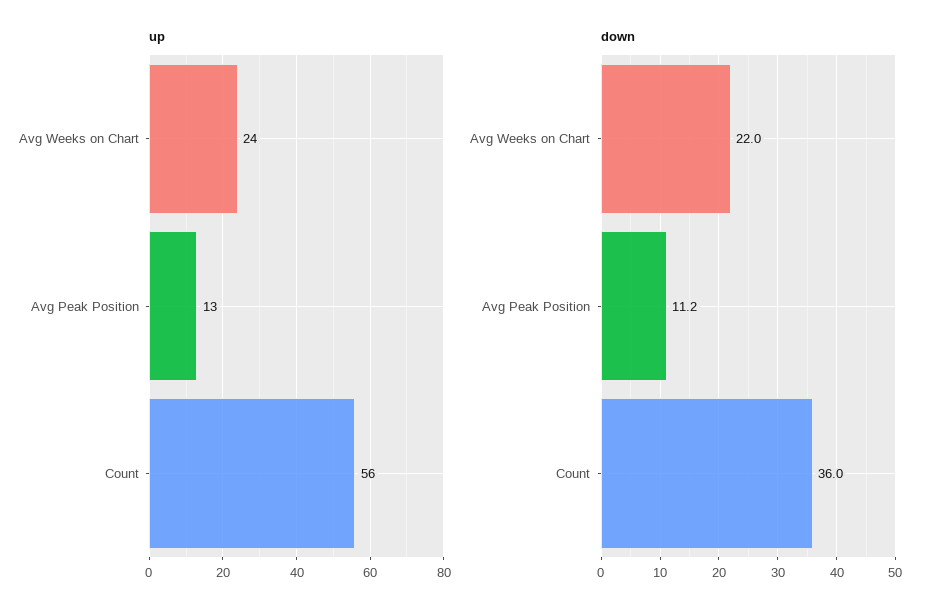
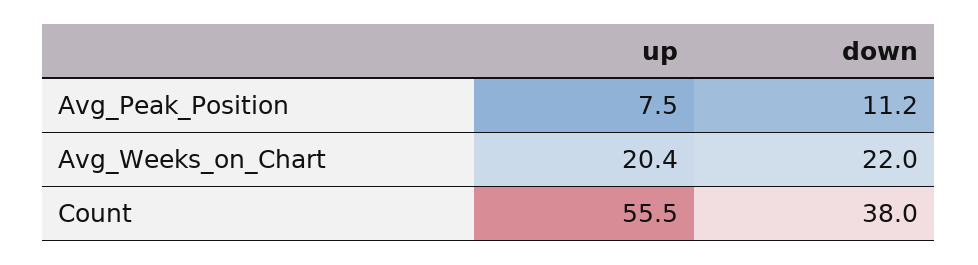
up, Avg Weeks on Chart: 24 -> 20.4
up, Avg Peak Position: 13 -> 7.5
down, Count: 36 -> 38

